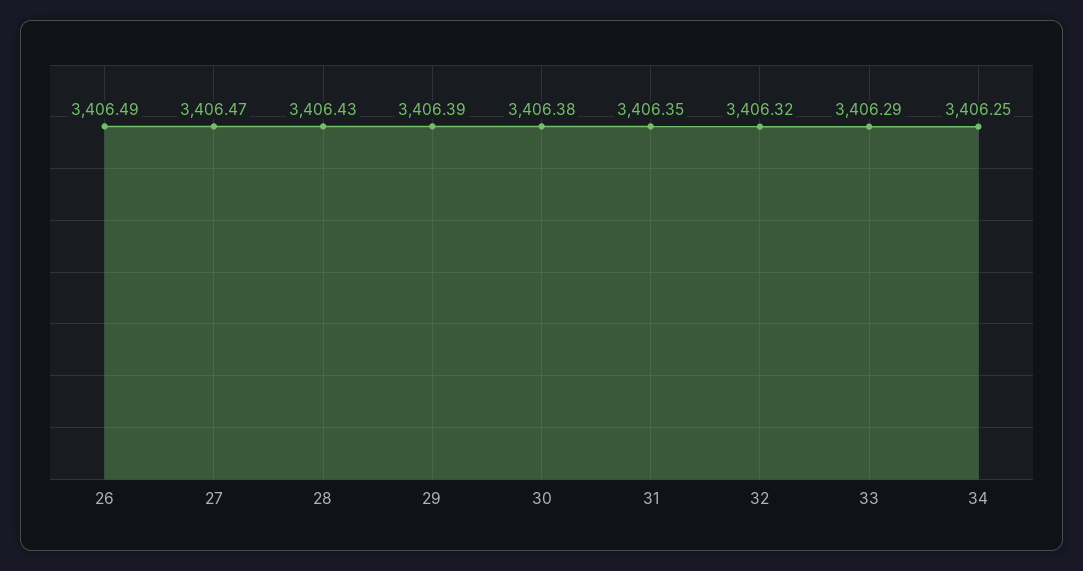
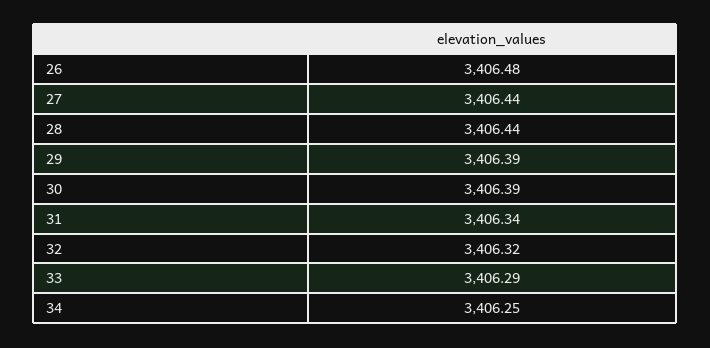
26: 3406.49 -> 3406.48
27: 3406.47 -> 3406.44
28: 3406.43 -> 3406.44
30: 3406.38 -> 3406.39
31: 3406.35 -> 3406.34

